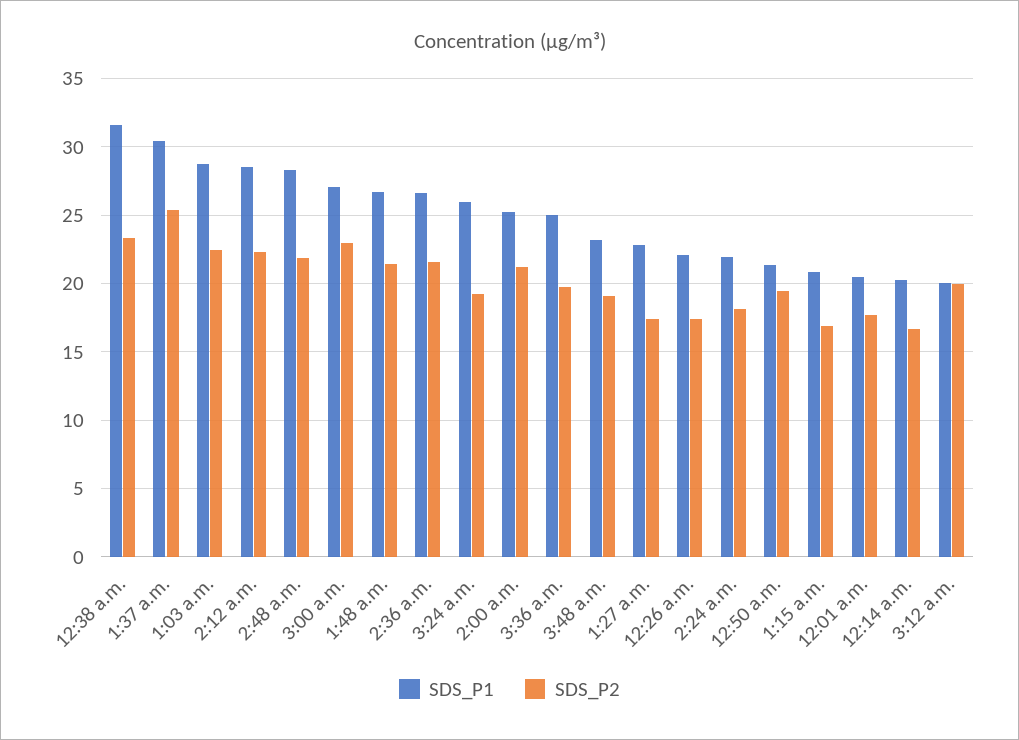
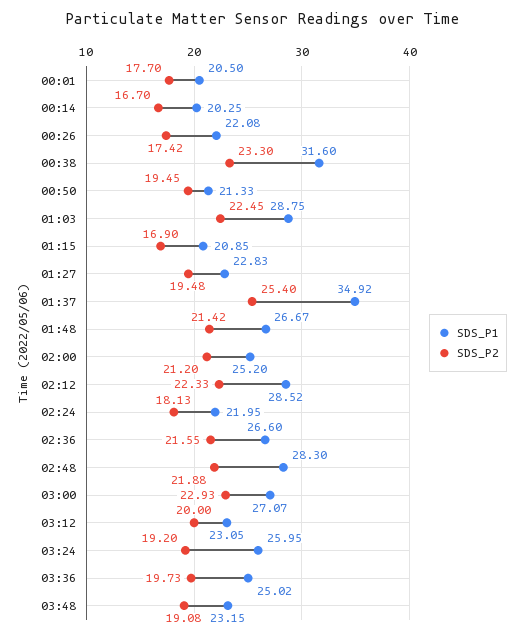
SDS_P1, 1:37 a.m.: 30.5 -> 34.92
SDS_P2, 1:27 a.m.: 17.5 -> 19.48
SDS_P1, 3:12 a.m.: 20 -> 23.05

